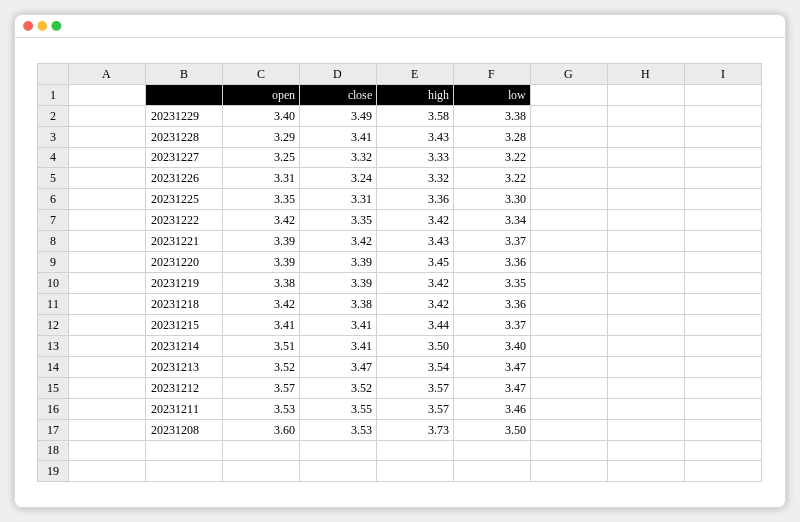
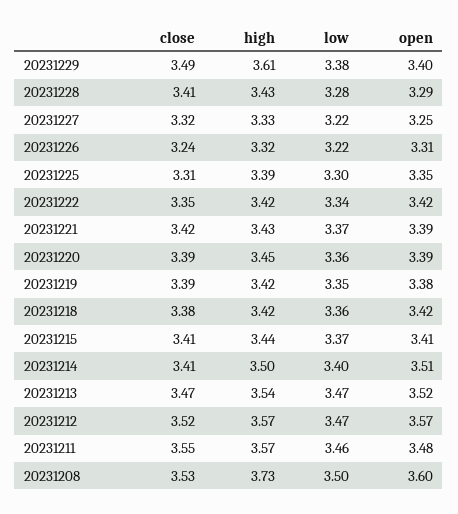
high, 20231229: 3.58 -> 3.61
high, 20231225: 3.36 -> 3.39
open, 20231211: 3.53 -> 3.48

